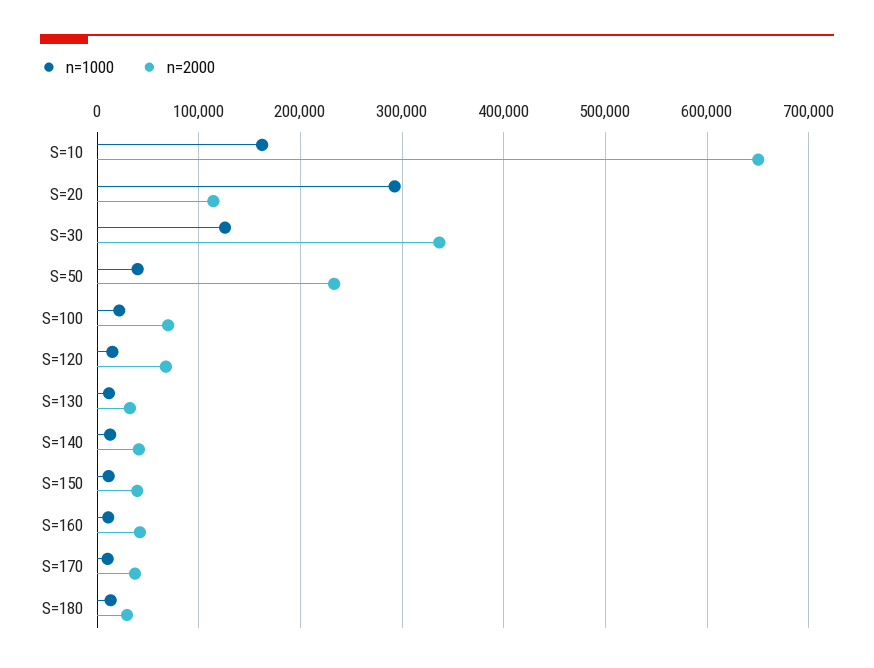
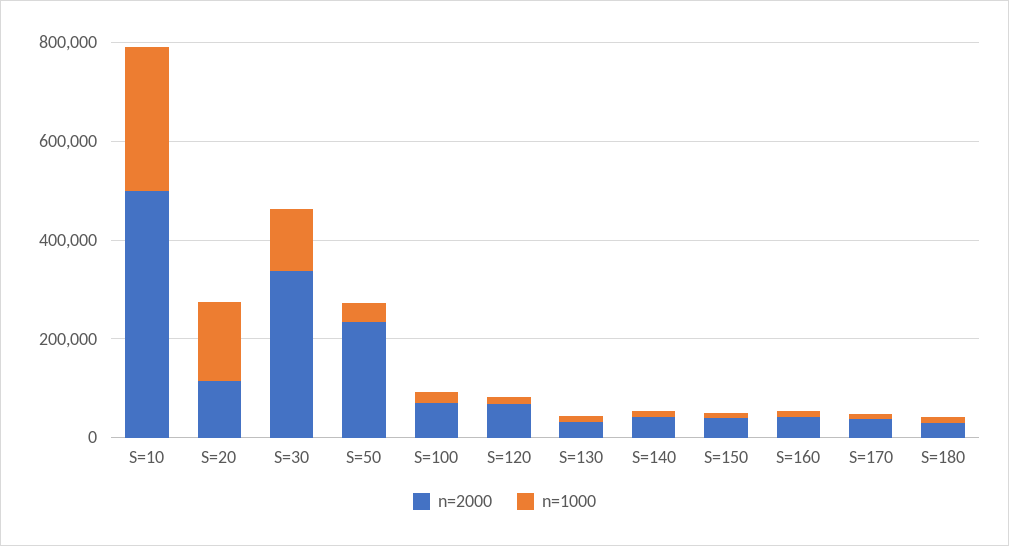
n=1000, S=10: 160000 -> 300000
n=2000, S=10: 650000 -> 500000
n=1000, S=20: 290000 -> 150000

